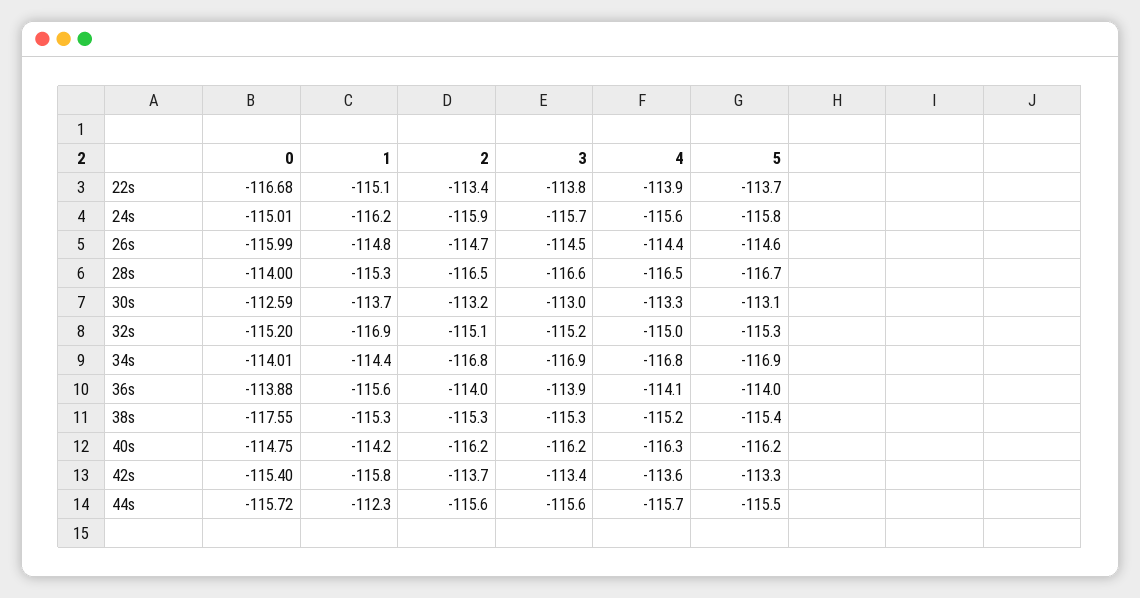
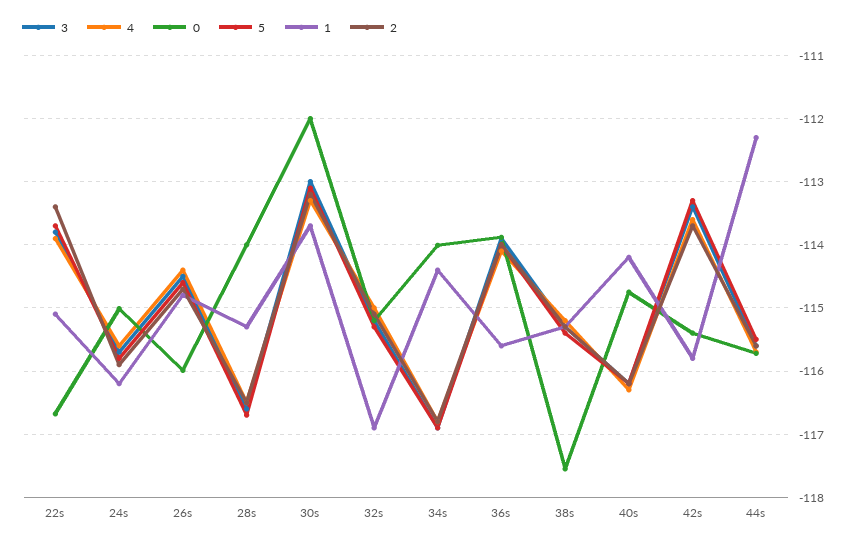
0, 30s: -112.59 -> -112

